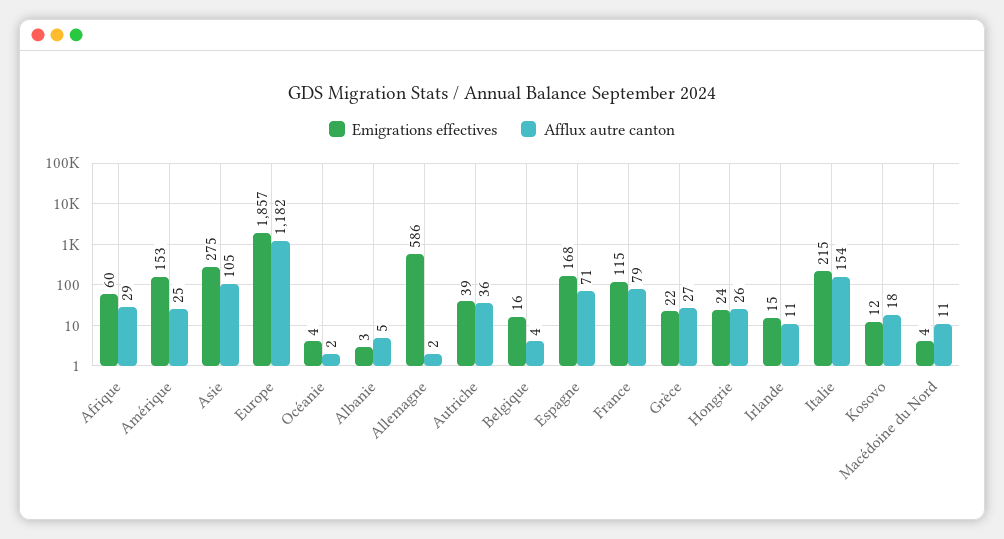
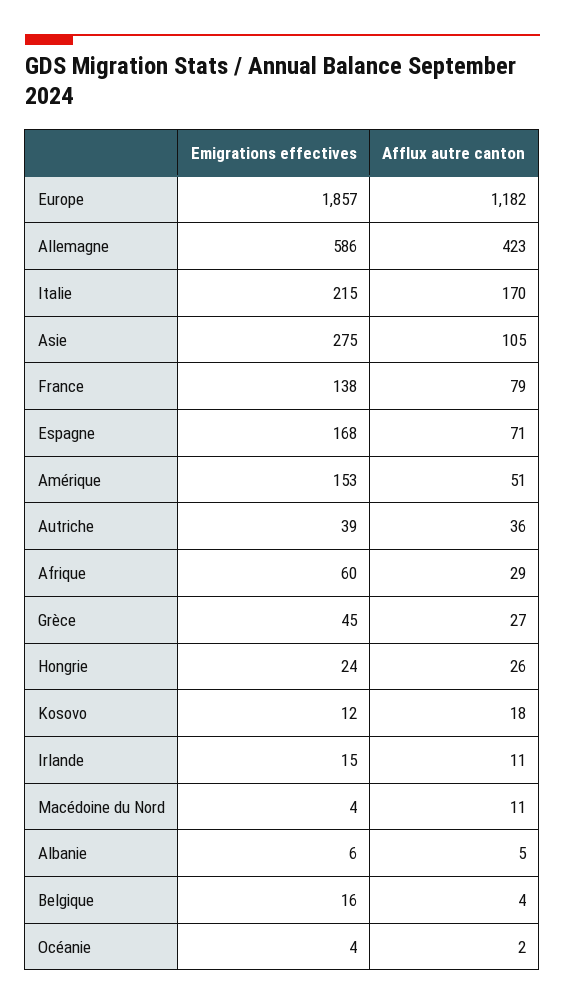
Afflux autre canton, Amérique: 25 -> 51
Emigrations effectives, Albanie: 3 -> 6
Afflux autre canton, Allemagne: 2 -> 423
Emigrations effectives, France: 115 -> 138
Emigrations effectives, Grèce: 22 -> 45
Afflux autre canton, Italie: 154 -> 170

